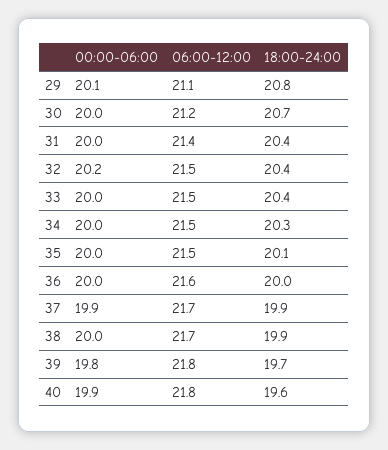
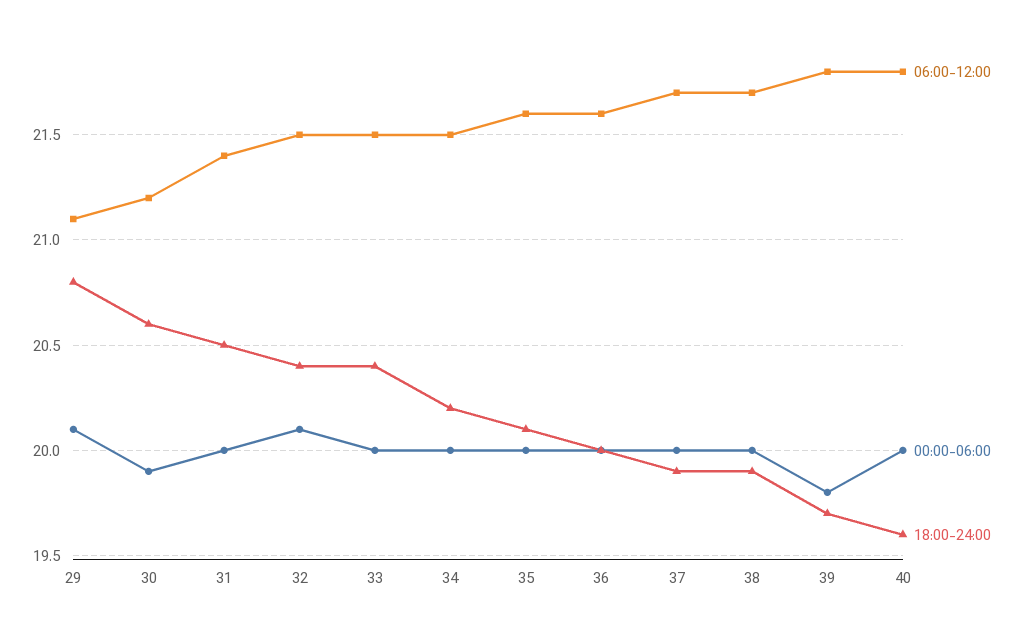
00:00-06:00, 30: 20 -> 19.9
18:00-24:00, 30: 20.7 -> 20.6
18:00-24:00, 31: 20.4 -> 20.5
00:00-06:00, 32: 20.2 -> 20.1
18:00-24:00, 34: 20.3 -> 20.2
06:00-12:00, 35: 21.5 -> 21.6
00:00-06:00, 37: 19.9 -> 20
00:00-06:00, 40: 19.9 -> 20

